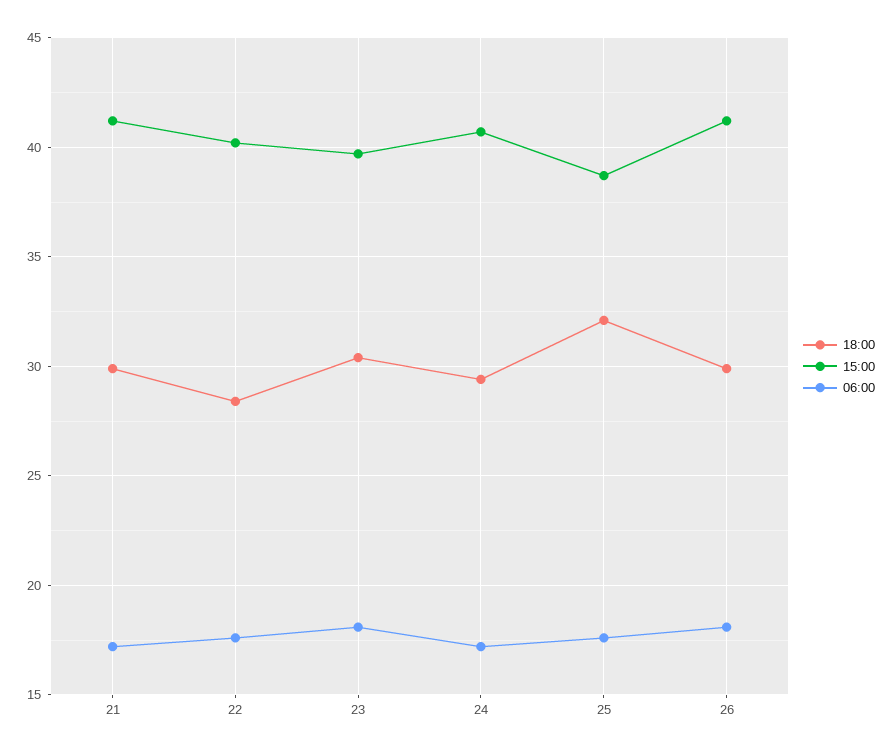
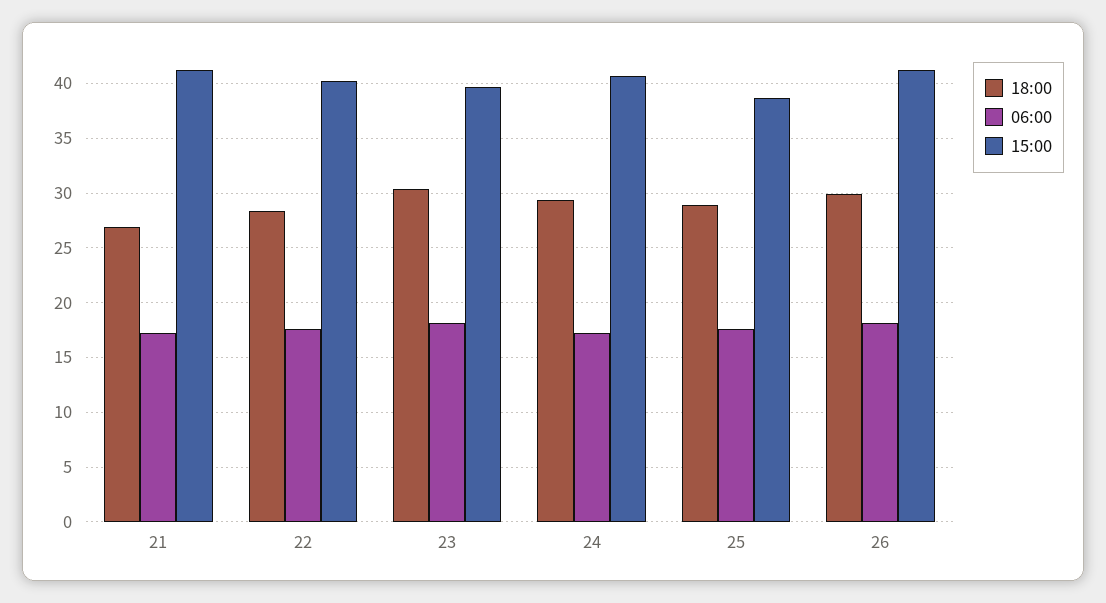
18:00, 21: 30 -> 27
18:00, 25: 32 -> 29

